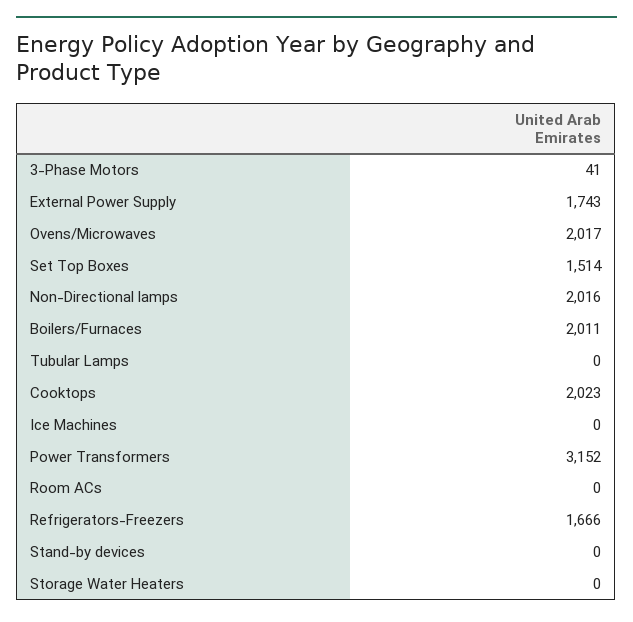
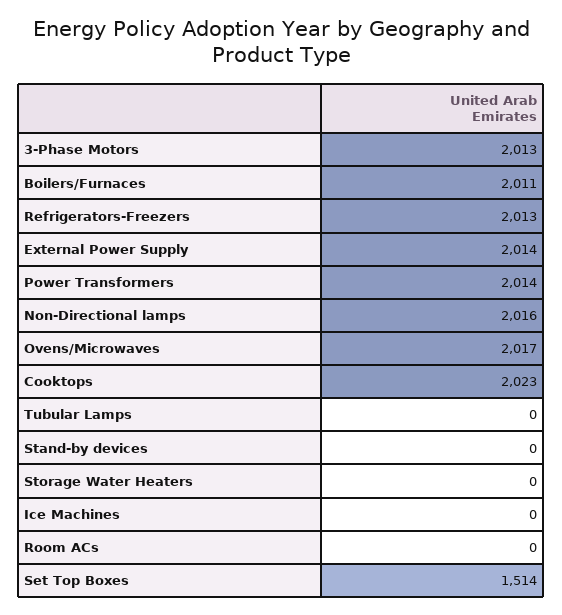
3-Phase Motors: 41 -> 2013
External Power Supply: 1743 -> 2014
Power Transformers: 3152 -> 2014
Refrigerators-Freezers: 1666 -> 2013

